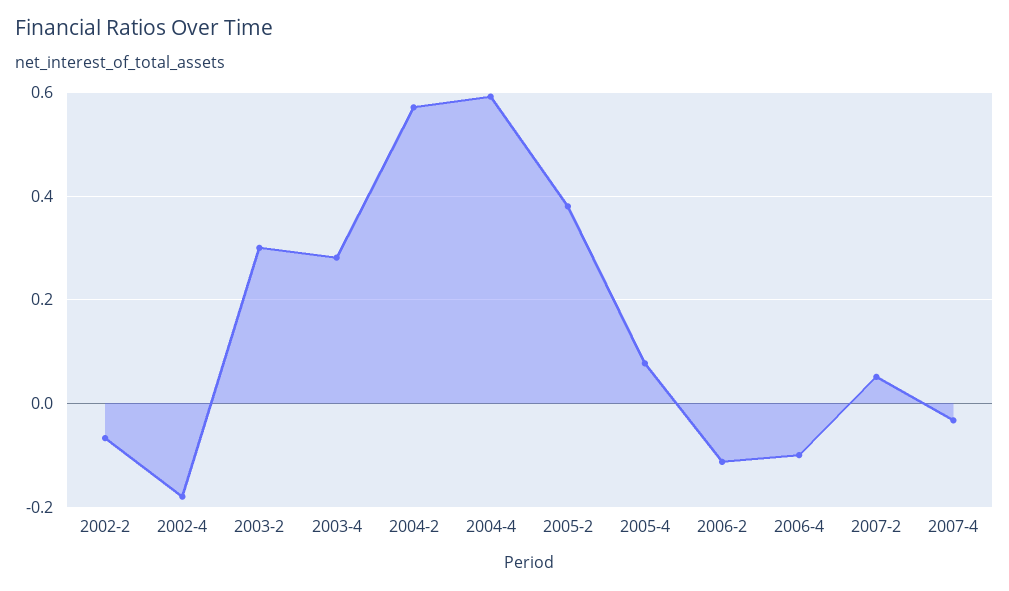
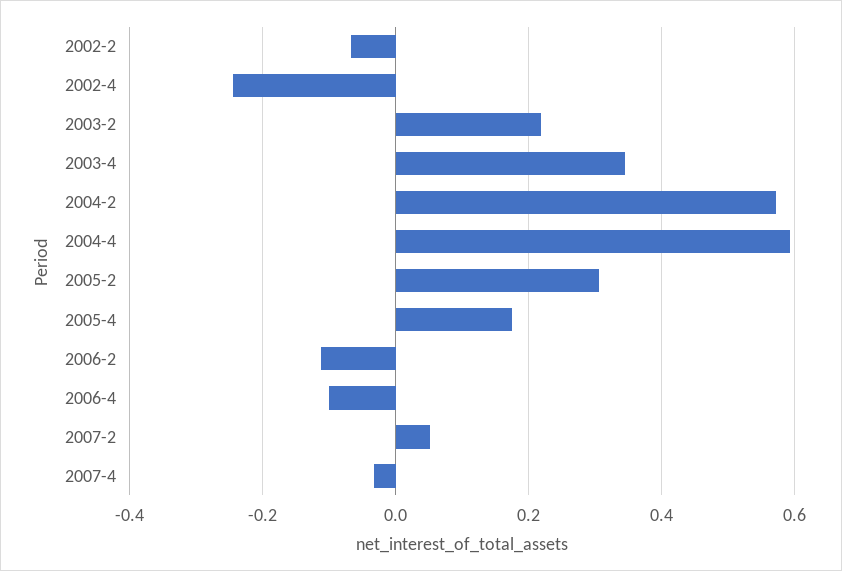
2002-4: -0.18 -> -0.24
2003-2: 0.3 -> 0.22
2003-4: 0.28 -> 0.34
2005-2: 0.38 -> 0.3
2005-4: 0.08 -> 0.18

